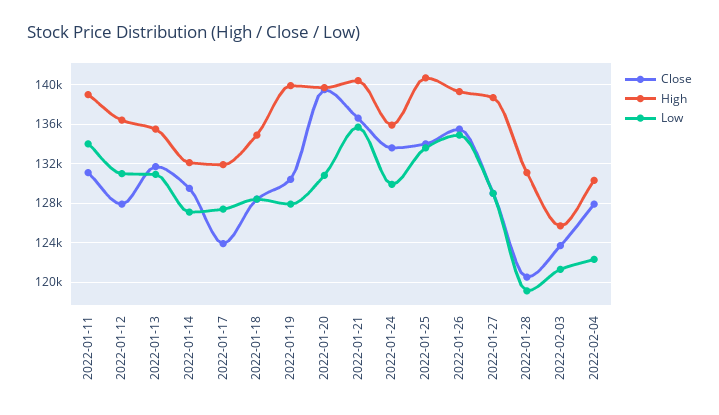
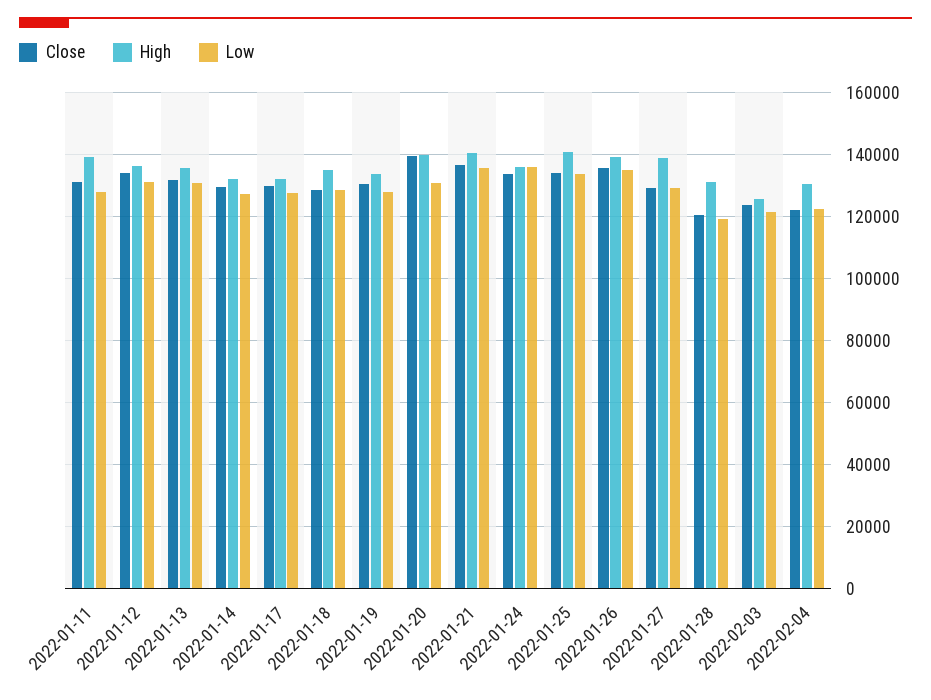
Low, 2022-01-11: 134000 -> 128000
Close, 2022-01-12: 128000 -> 134000
Close, 2022-01-17: 124000 -> 130000
High, 2022-01-19: 140000 -> 134000
Low, 2022-01-24: 130000 -> 136000
Close, 2022-02-04: 128000 -> 122000

